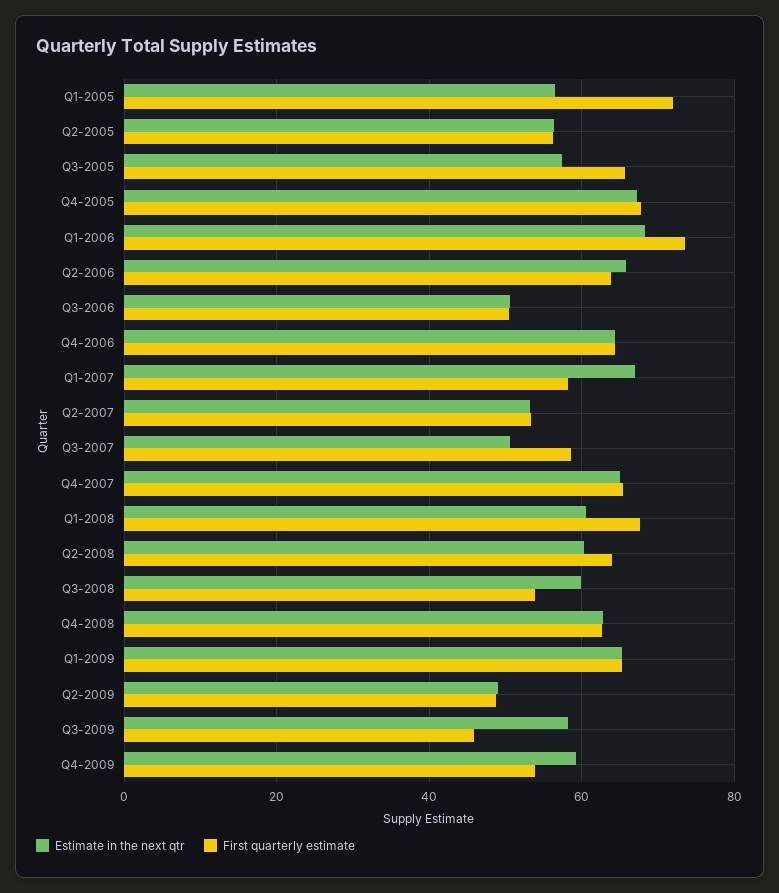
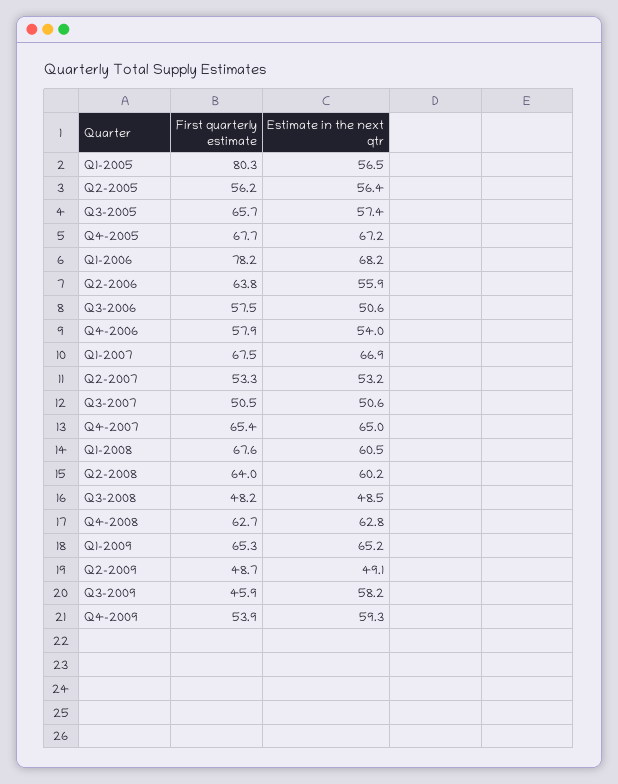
First quarterly estimate, Q1-2005: 72 -> 80.3
First quarterly estimate, Q1-2006: 74 -> 78.2
Estimate in the next qtr, Q2-2006: 66 -> 55.9
First quarterly estimate, Q3-2006: 50 -> 57.5
Estimate in the next qtr, Q4-2006: 64 -> 54
First quarterly estimate, Q4-2006: 64 -> 57.9
First quarterly estimate, Q1-2007: 58 -> 67.5
First quarterly estimate, Q3-2007: 58 -> 50.5
Estimate in the next qtr, Q3-2008: 60 -> 48.5
First quarterly estimate, Q3-2008: 54 -> 48.2

